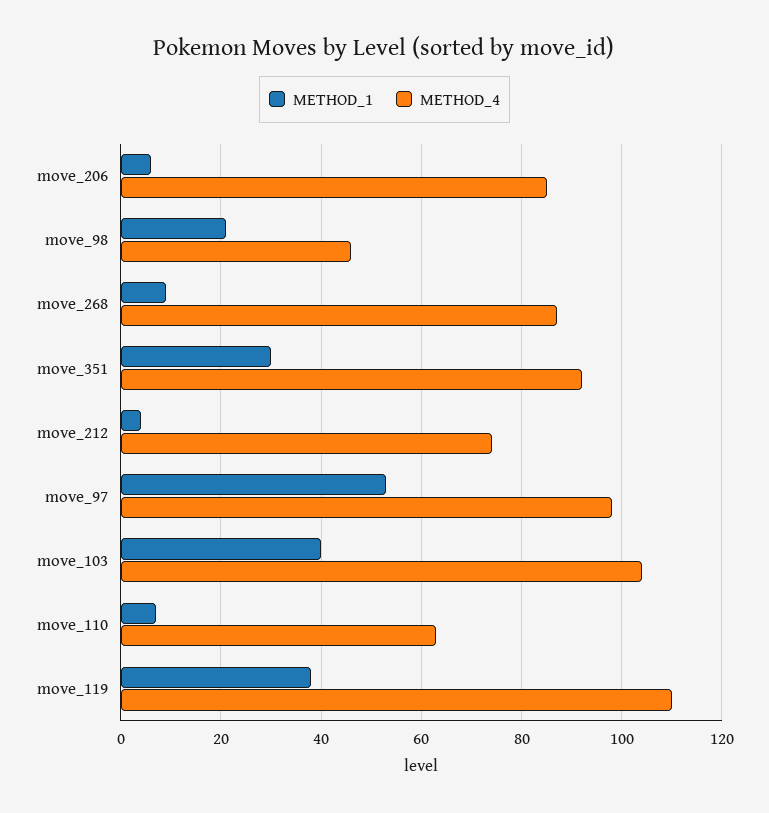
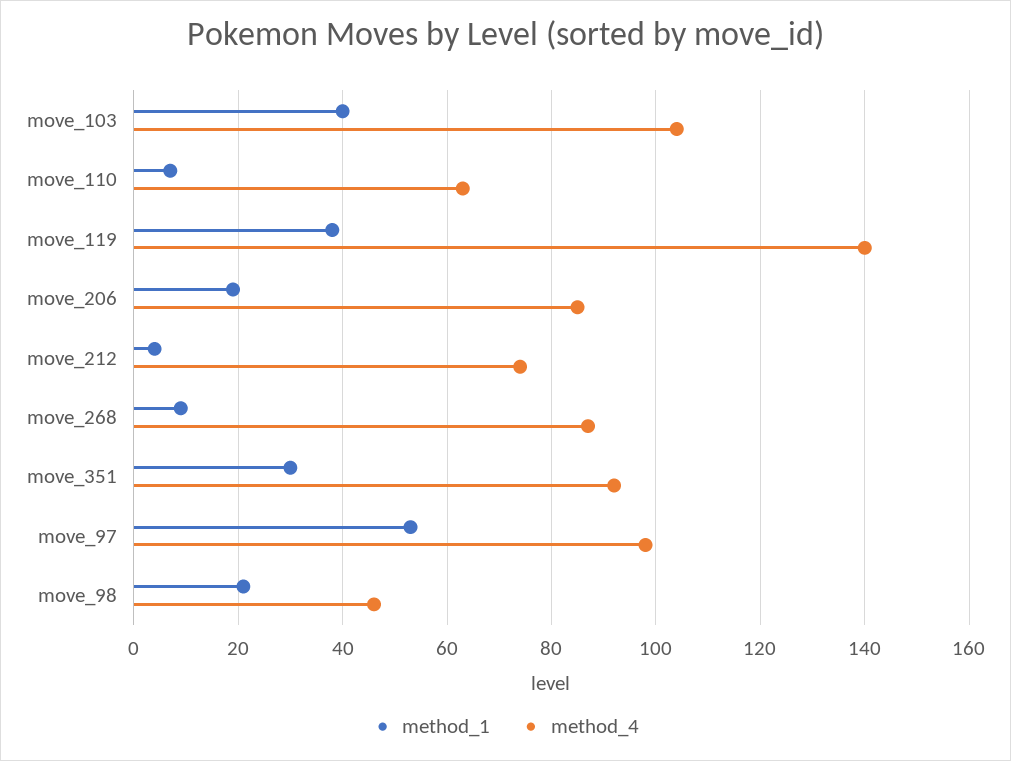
METHOD_1, move_206: 5 -> 20
METHOD_4, move_119: 110 -> 140

